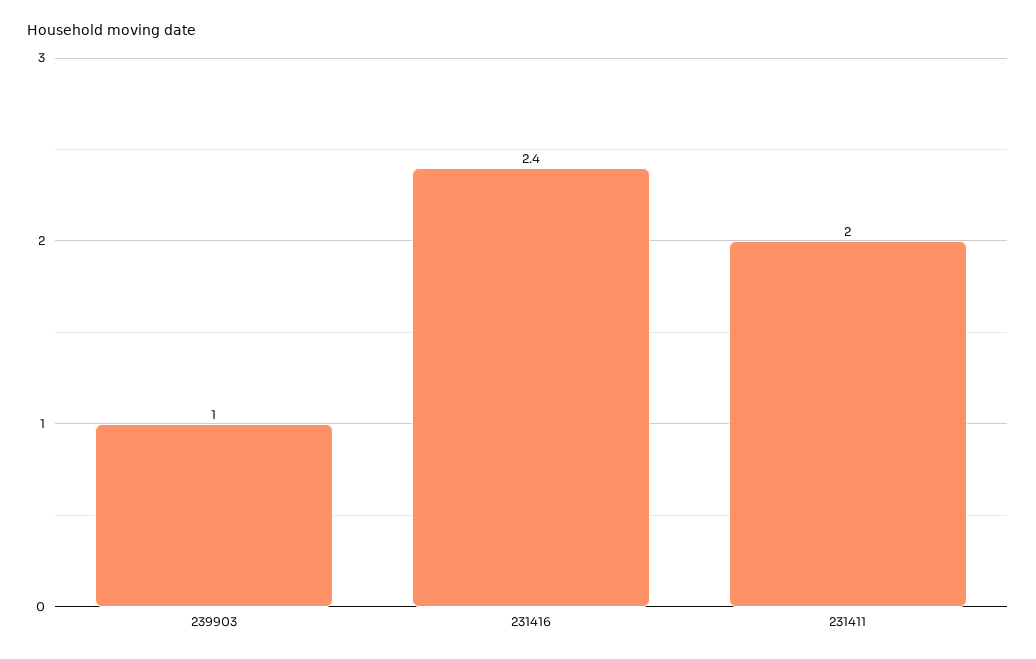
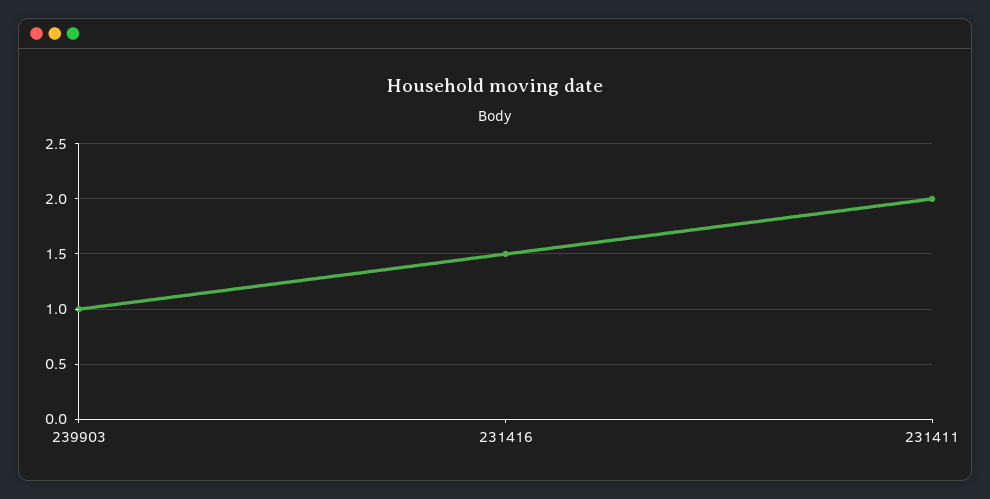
231416: 2.4 -> 1.5

